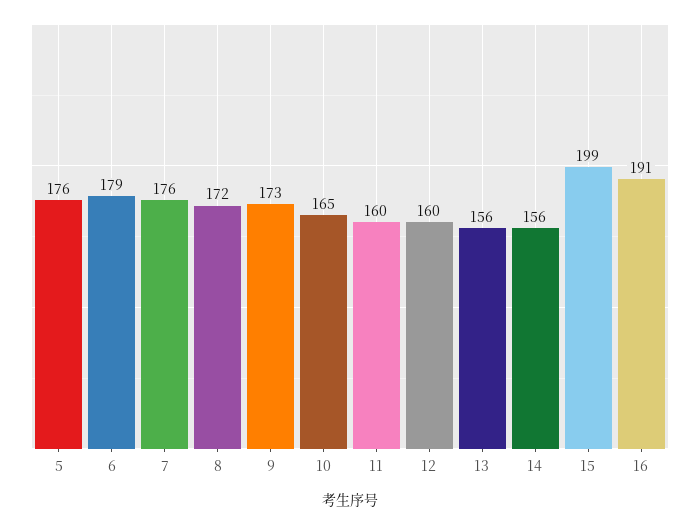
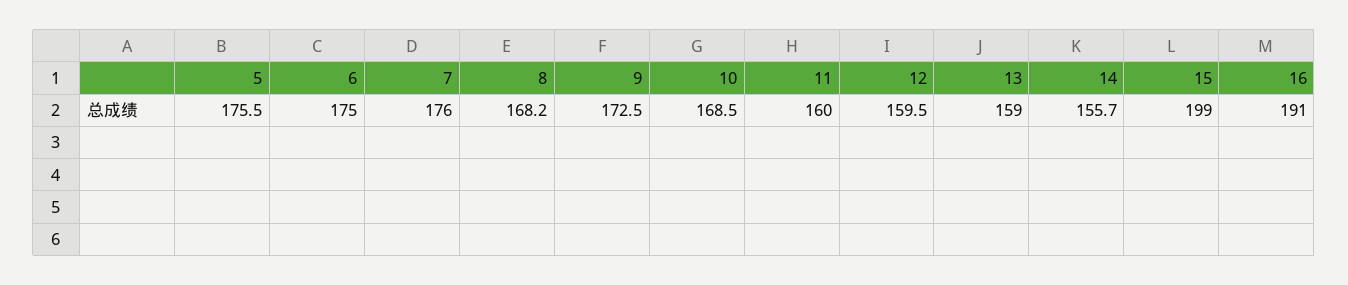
6: 179 -> 175
8: 172 -> 168.2
10: 165 -> 168.5
13: 156 -> 159

